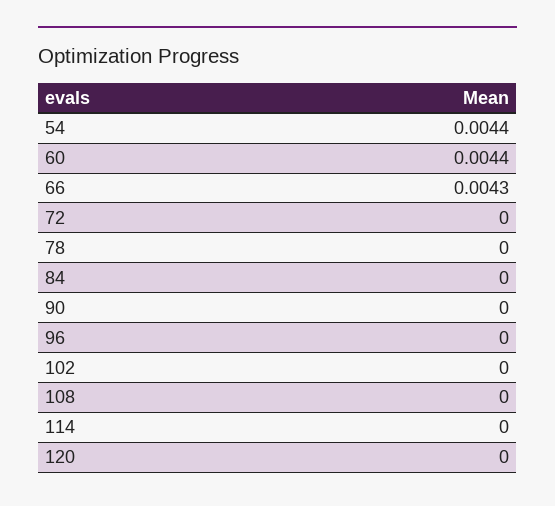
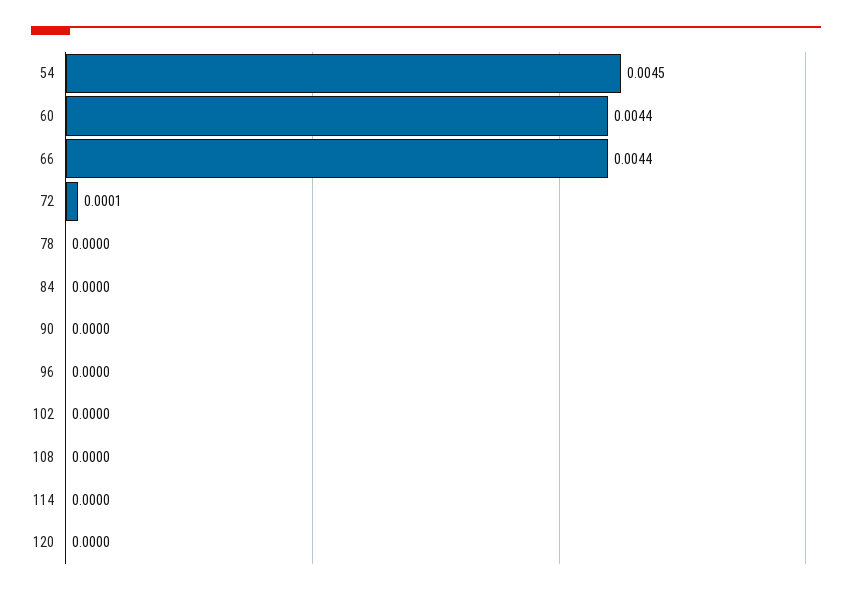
54: 0.0044 -> 0.0045
66: 0.0043 -> 0.0044
72: 0 -> 0.0001

